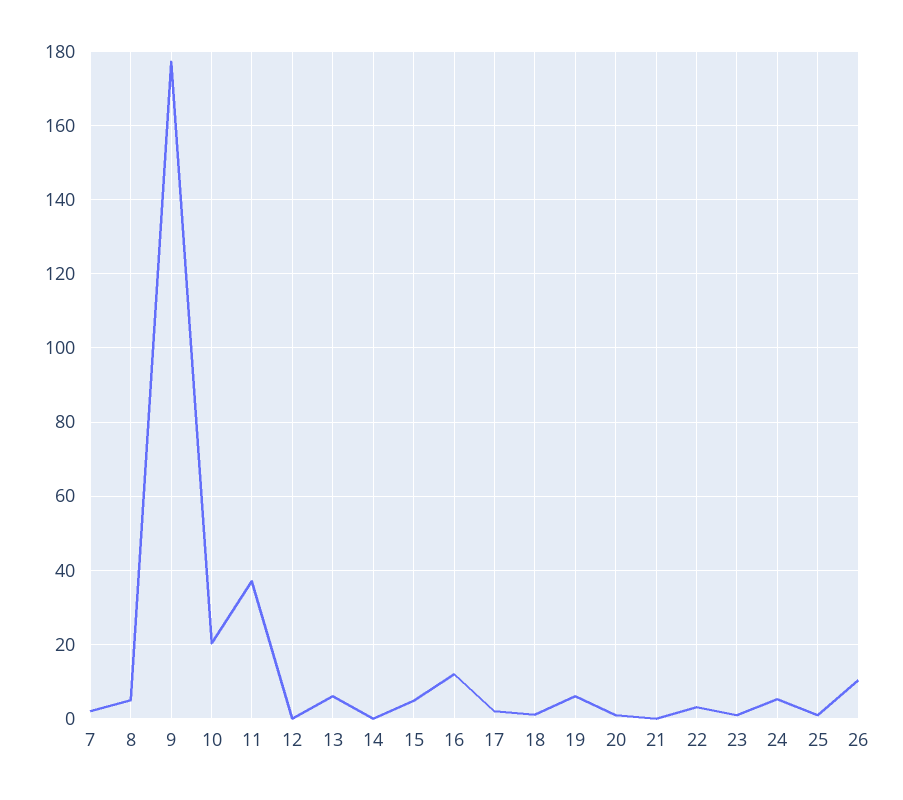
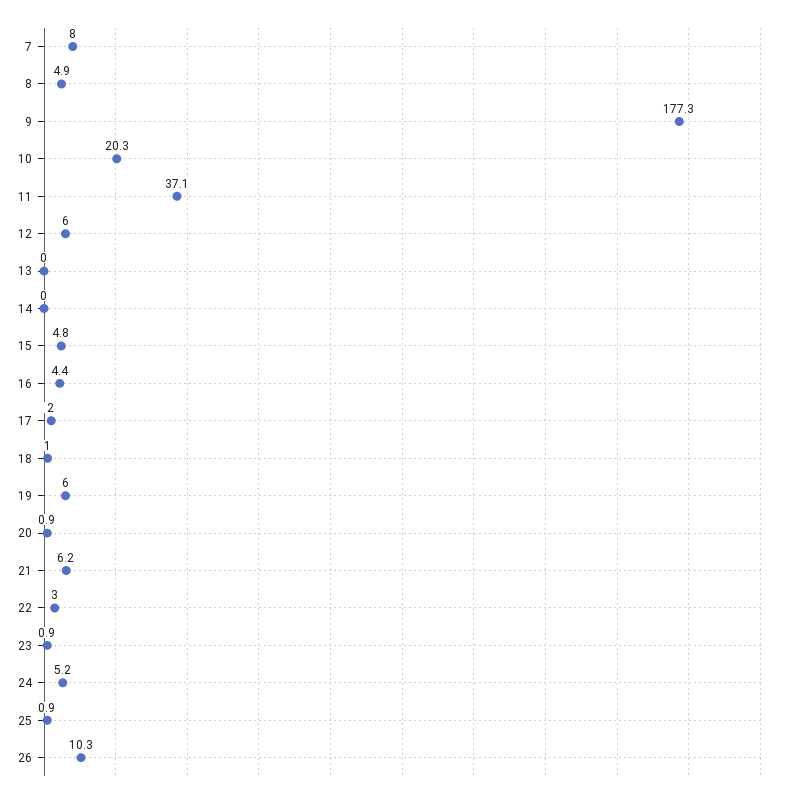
7: 2 -> 8
12: 0 -> 6
13: 6 -> 0
16: 12 -> 4.4
21: 0 -> 6.2

